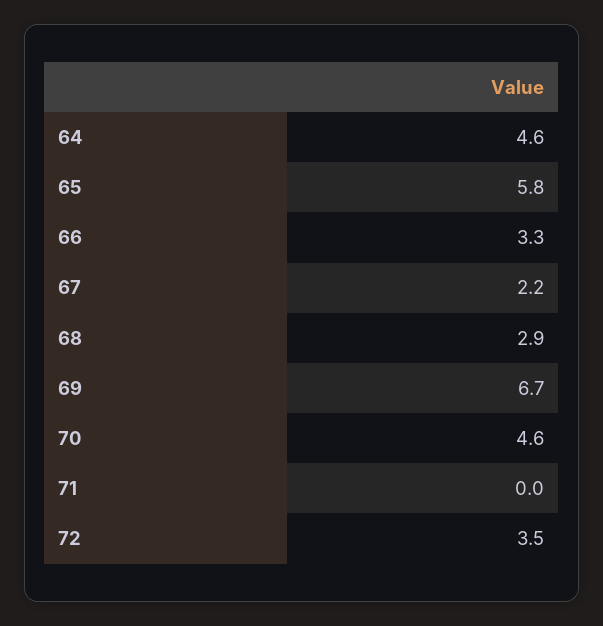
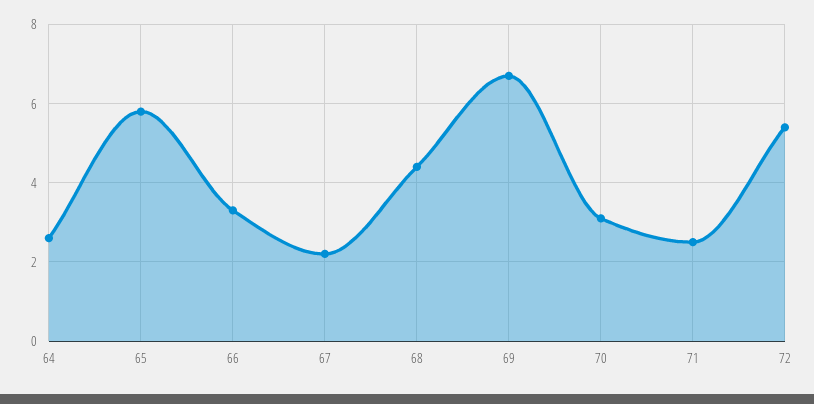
64: 4.6 -> 2.5
68: 2.9 -> 4.5
70: 4.6 -> 3
71: 0 -> 2.5
72: 3.5 -> 5.5

